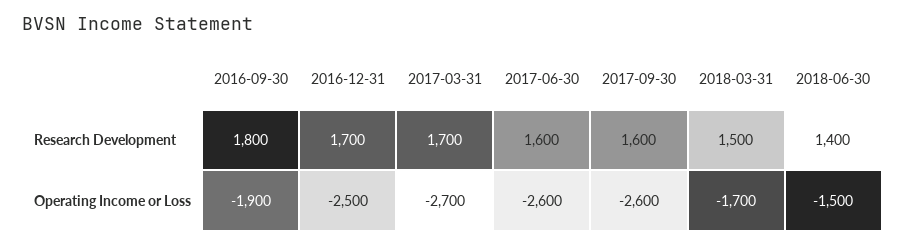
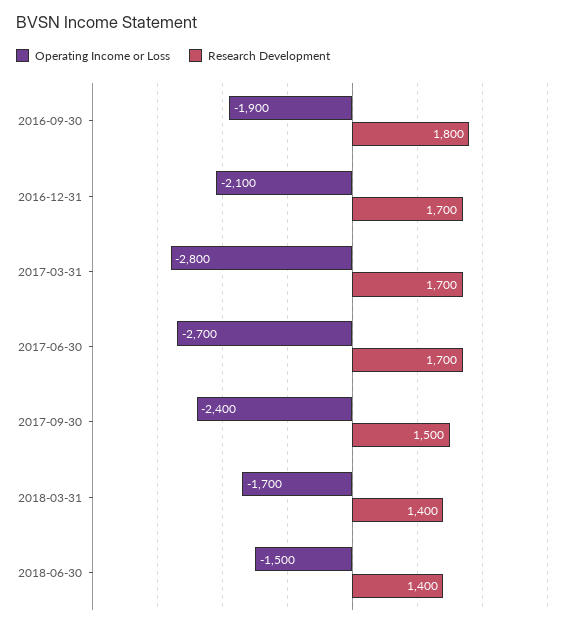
Research Development, 2017-06-30: 1600 -> 1700
Research Development, 2017-09-30: 1600 -> 1500
Research Development, 2018-03-31: 1500 -> 1400
Operating Income or Loss, 2016-12-31: -2500 -> -2100
Operating Income or Loss, 2017-03-31: -2700 -> -2800
Operating Income or Loss, 2017-06-30: -2600 -> -2700
Operating Income or Loss, 2017-09-30: -2600 -> -2400

